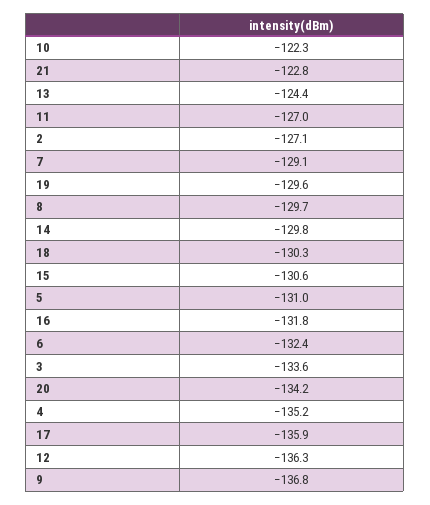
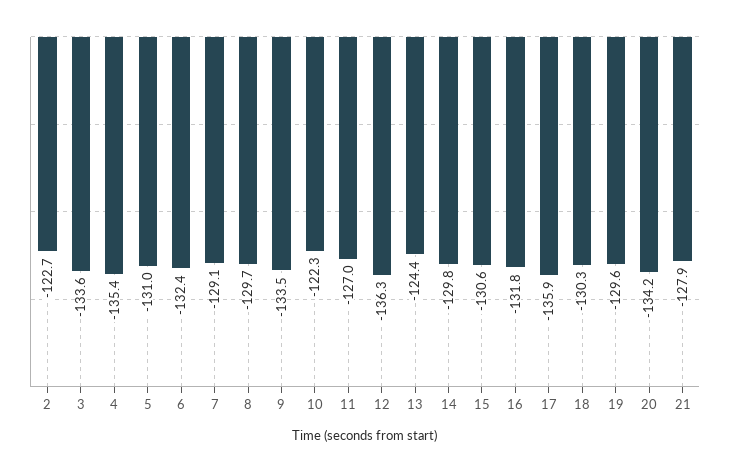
21: -122.8 -> -127.9
2: -127.1 -> -122.7
4: -135.2 -> -135.4
9: -136.8 -> -133.5

